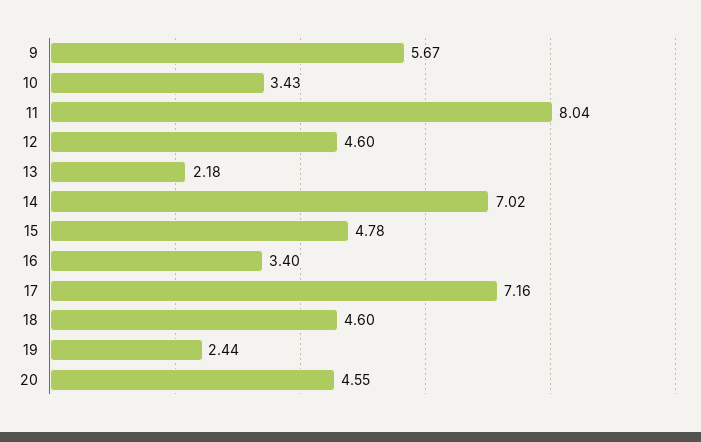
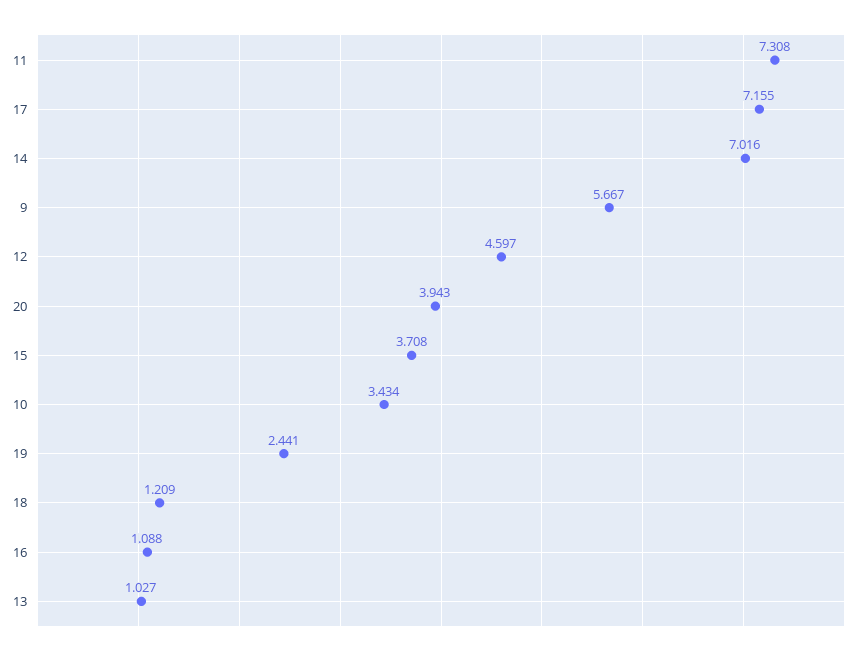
11: 8.04 -> 7.308
13: 2.18 -> 1.027
15: 4.78 -> 3.708
16: 3.4 -> 1.088
18: 4.6 -> 1.209
20: 4.55 -> 3.943

